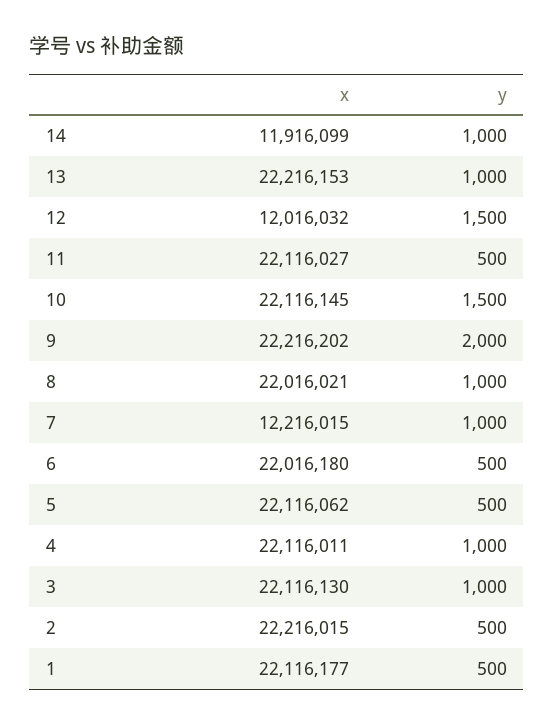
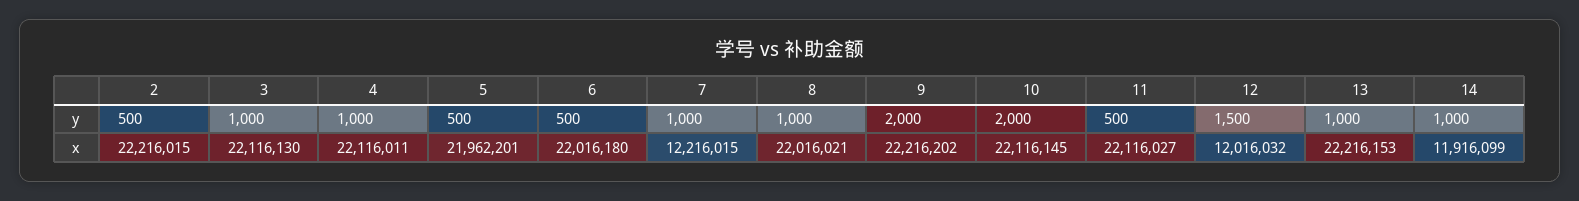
y, 10: 1500 -> 2000
x, 5: 22116062 -> 21962201
x, 1: 22116177 -> none
y, 1: 500 -> none

